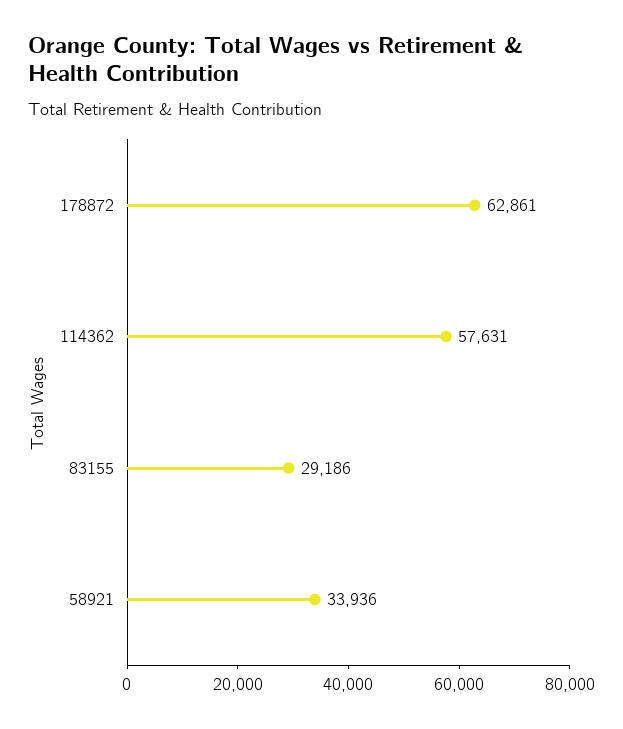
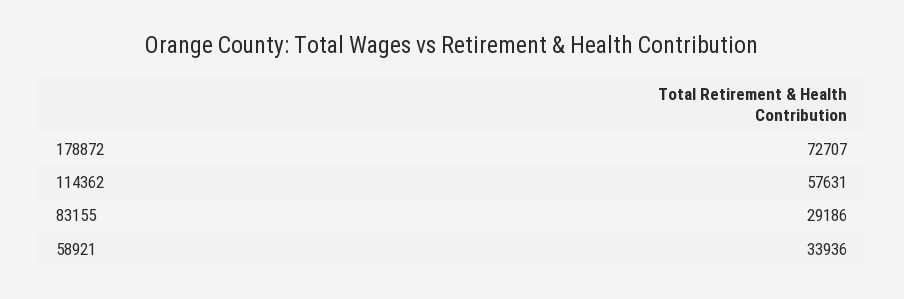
178872: 62861 -> 72707

